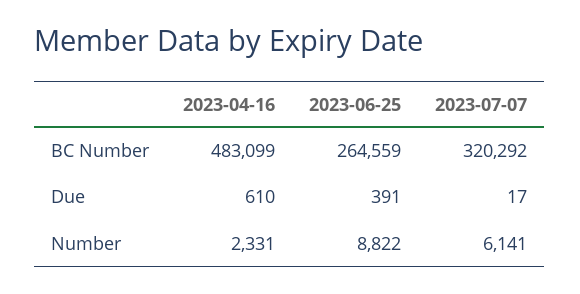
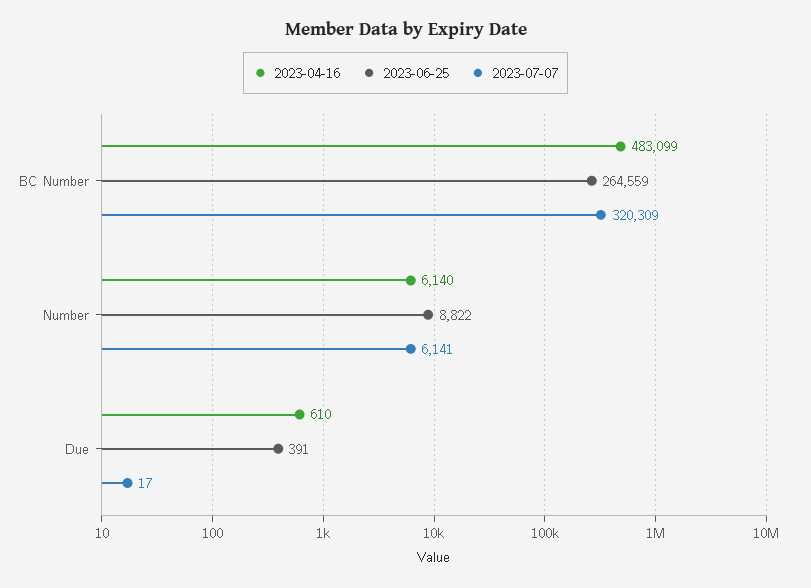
2023-07-07, BC Number: 320292 -> 320309
2023-04-16, Number: 2331 -> 6140

